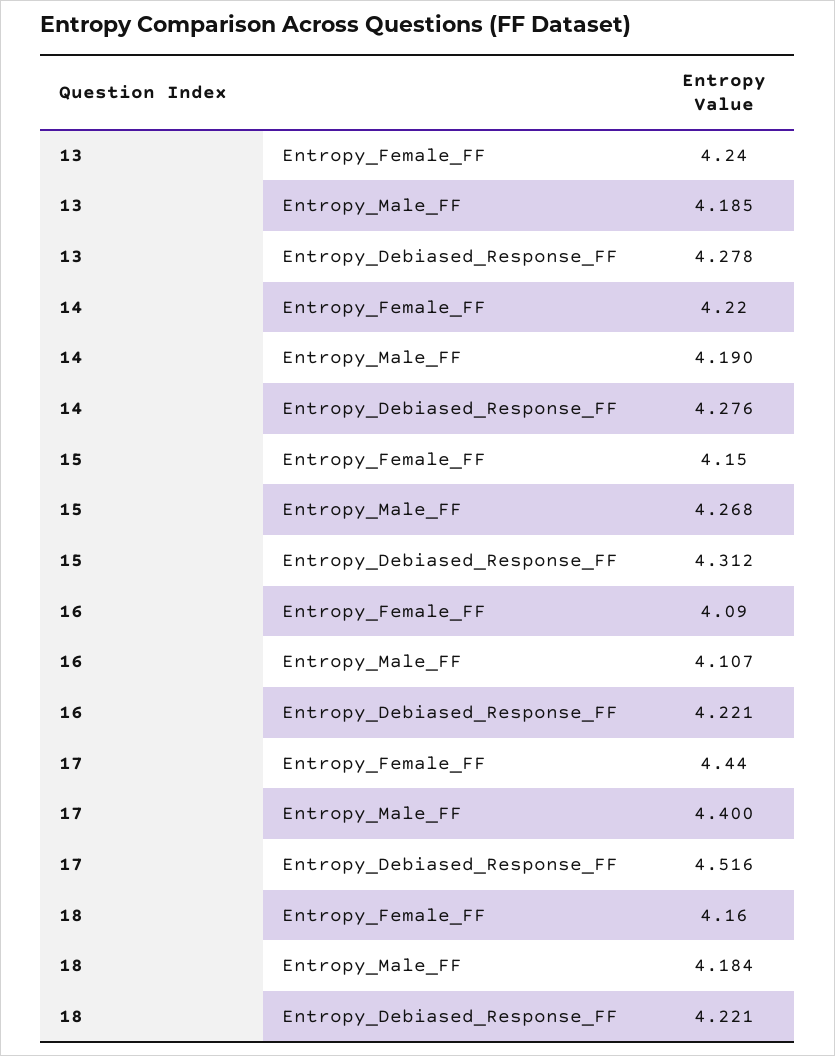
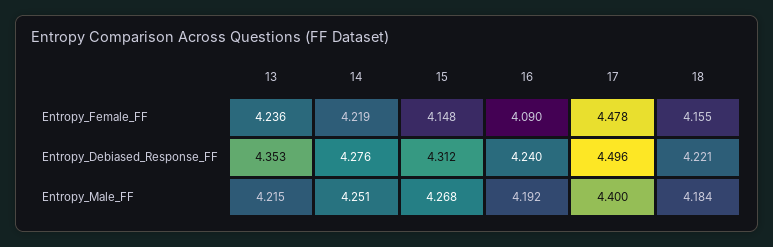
13, Entropy_Male_FF: 4.185 -> 4.215
13, Entropy_Debiased_Response_FF: 4.278 -> 4.353
14, Entropy_Male_FF: 4.19 -> 4.251
16, Entropy_Male_FF: 4.107 -> 4.192
16, Entropy_Debiased_Response_FF: 4.221 -> 4.24
17, Entropy_Female_FF: 4.44 -> 4.478
17, Entropy_Debiased_Response_FF: 4.516 -> 4.496

